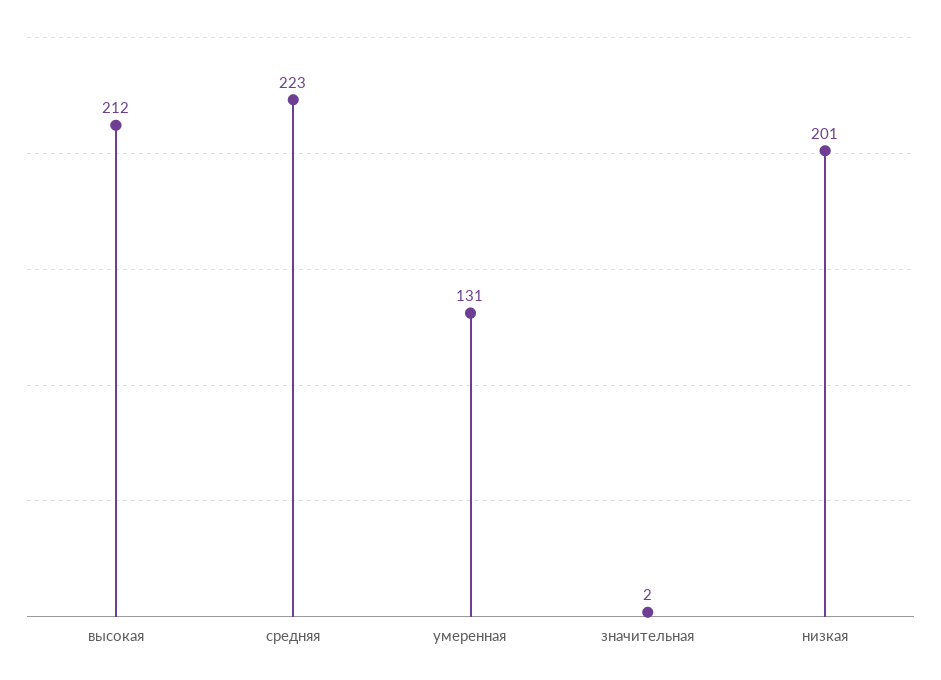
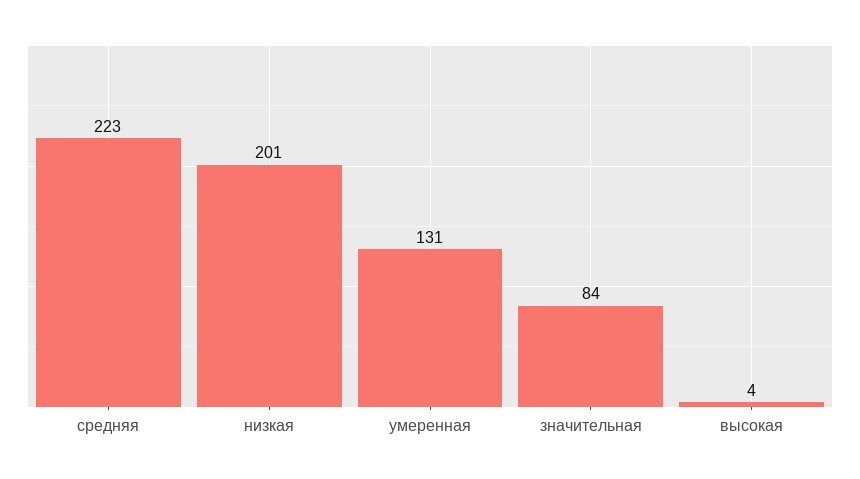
высокая: 212 -> 4
значительная: 2 -> 84

